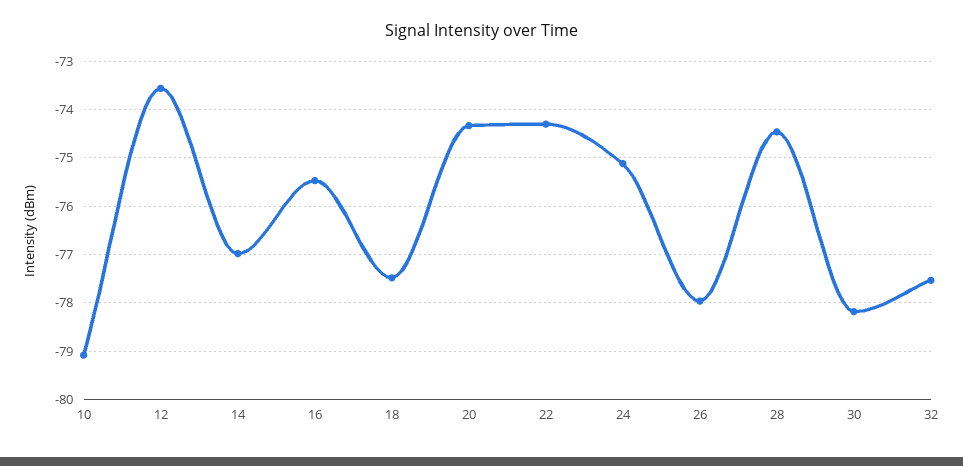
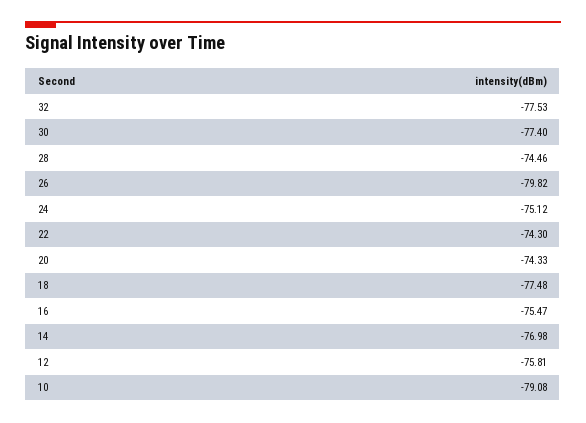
12: -73.6 -> -75.81
26: -78 -> -79.82
30: -78.2 -> -77.4

